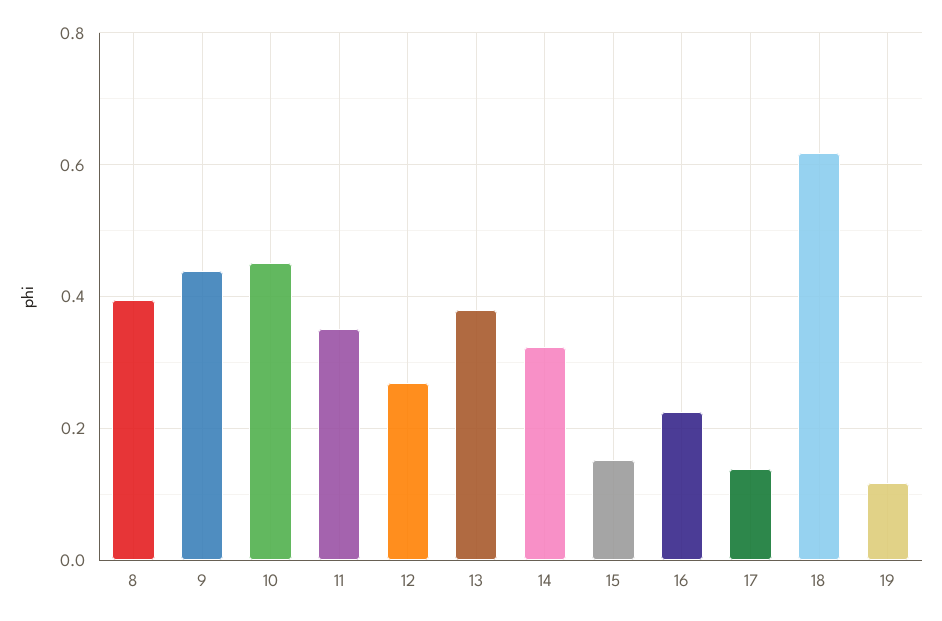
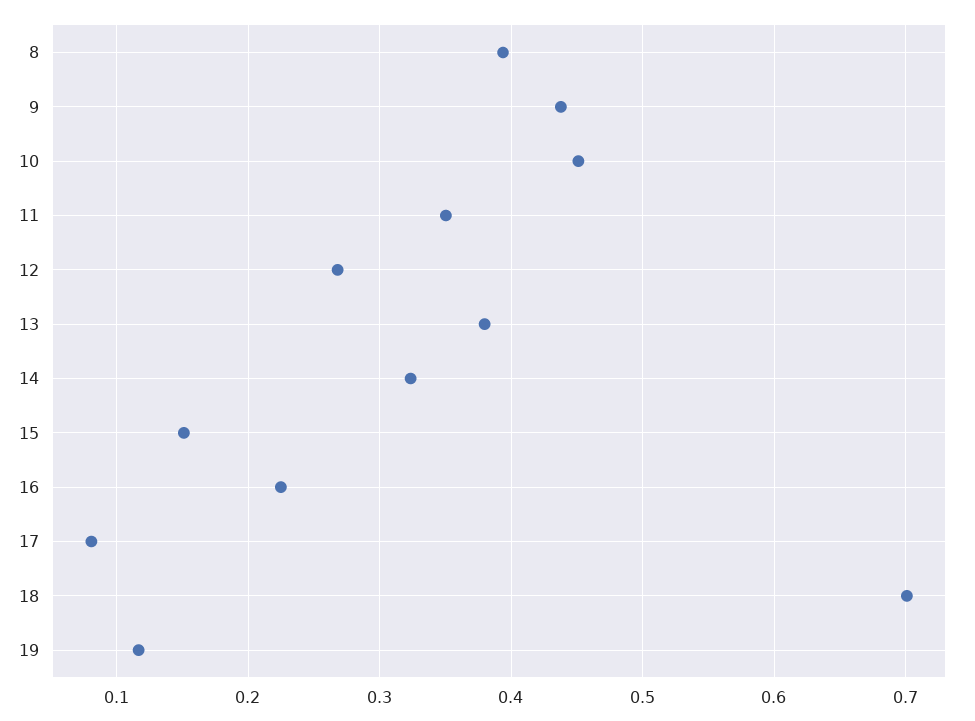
17: 0.14 -> 0.08
18: 0.62 -> 0.7

